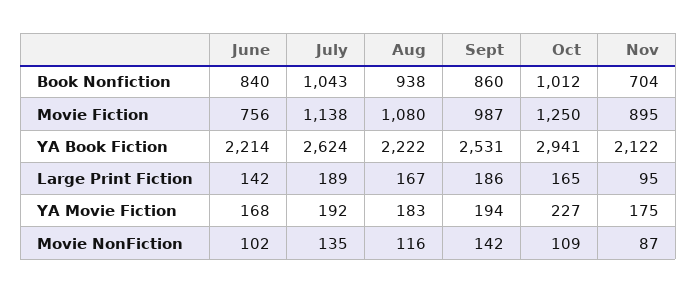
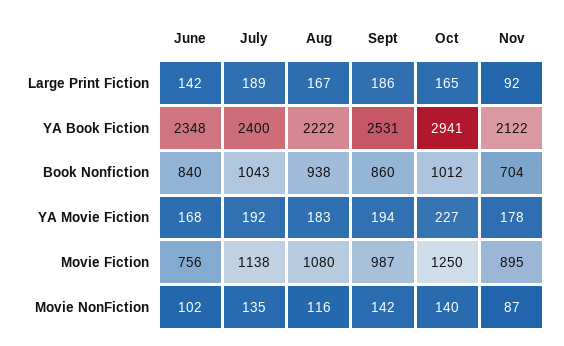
June, YA Book Fiction: 2214 -> 2348
July, YA Book Fiction: 2624 -> 2400
Nov, Large Print Fiction: 95 -> 92
Nov, YA Movie Fiction: 175 -> 178
Oct, Movie NonFiction: 109 -> 140

